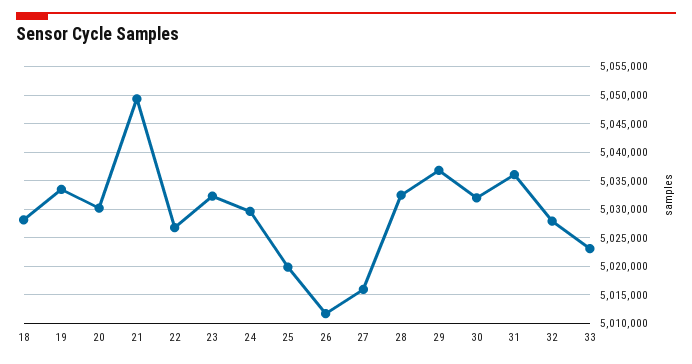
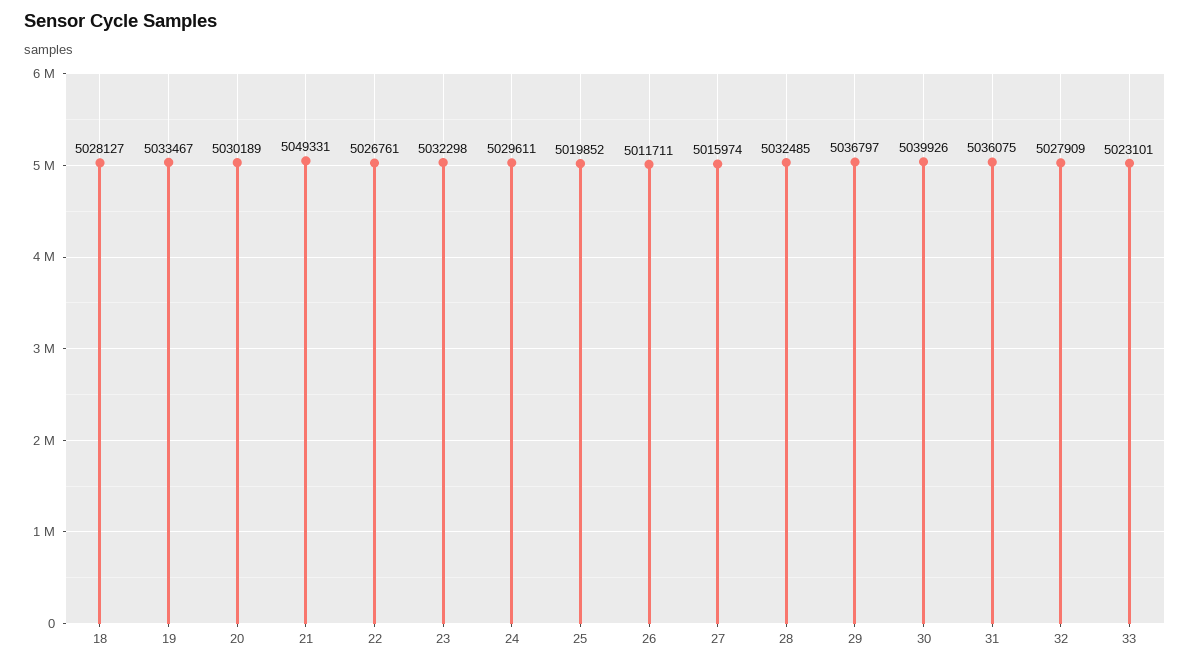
30: 5032500 -> 5039926

